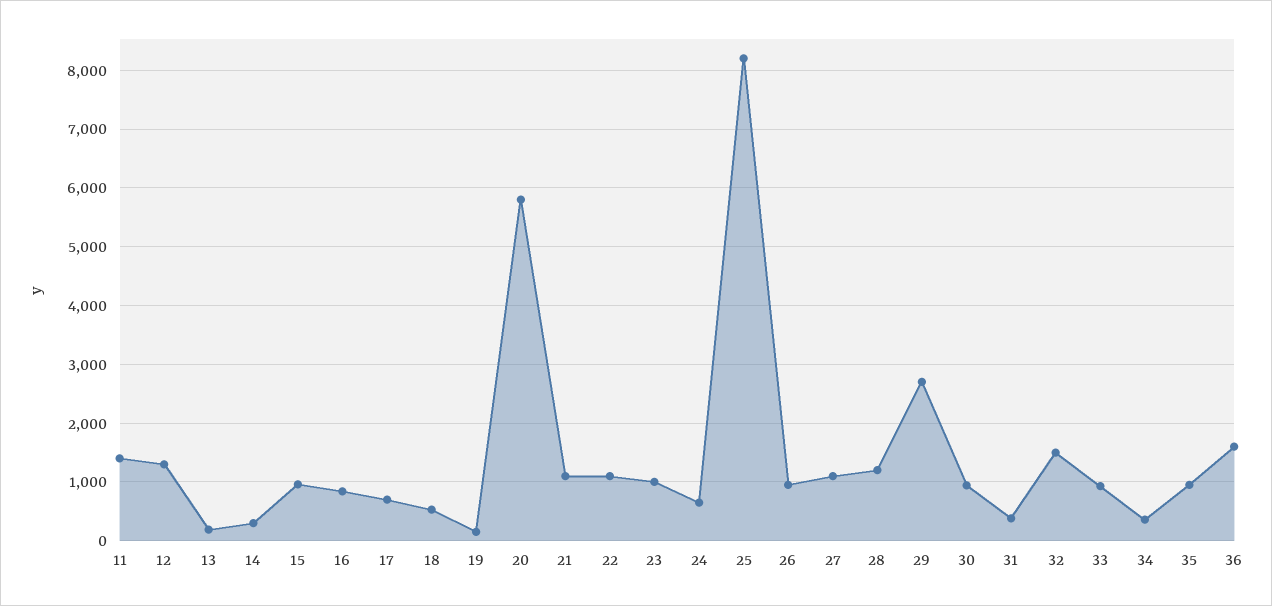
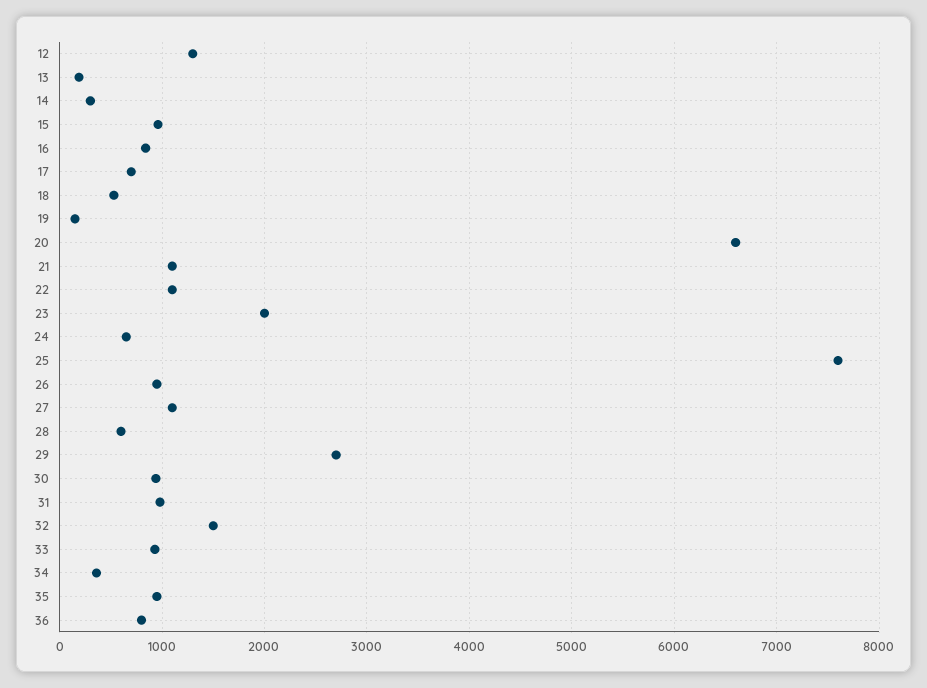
11: 1400 -> none
20: 5800 -> 6600
23: 1000 -> 2000
25: 8200 -> 7600
28: 1200 -> 600
31: 400 -> 1000
36: 1600 -> 800

